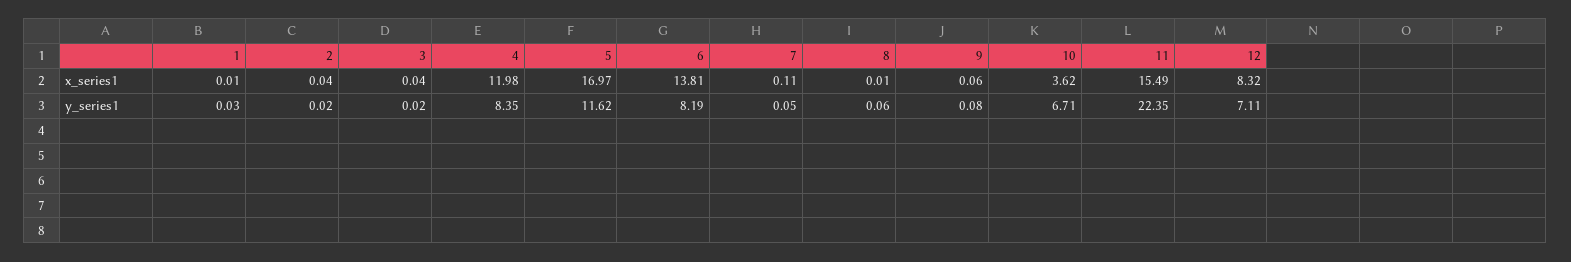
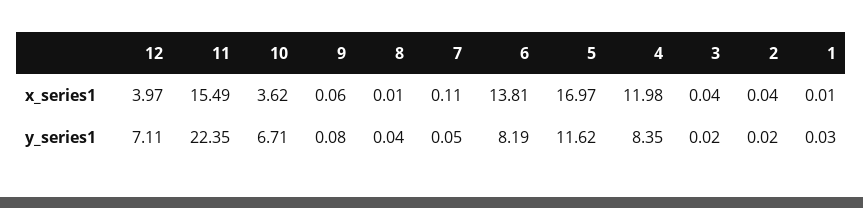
12, x_series1: 8.32 -> 3.97
8, y_series1: 0.06 -> 0.04

